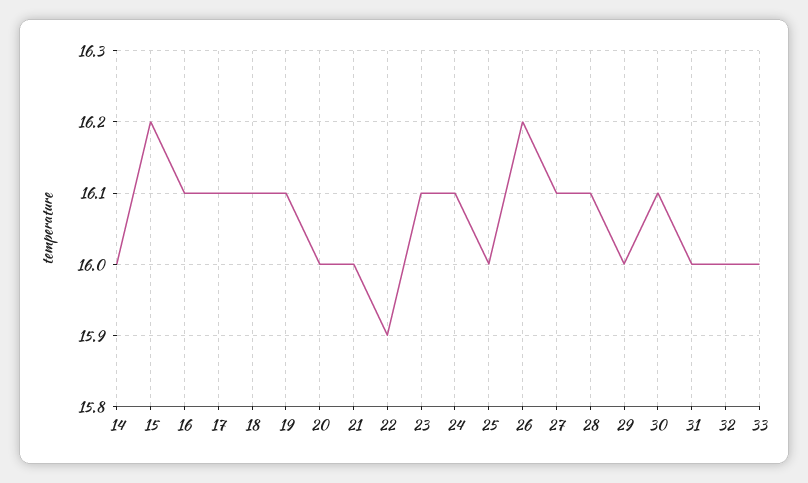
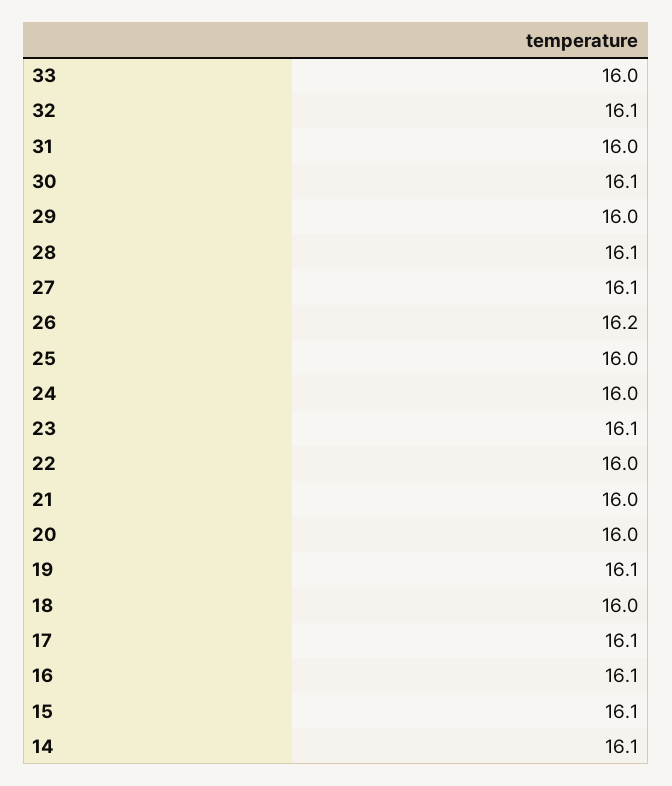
14: 16 -> 16.1
15: 16.2 -> 16.1
18: 16.1 -> 16
22: 15.9 -> 16
24: 16.1 -> 16
32: 16 -> 16.1

